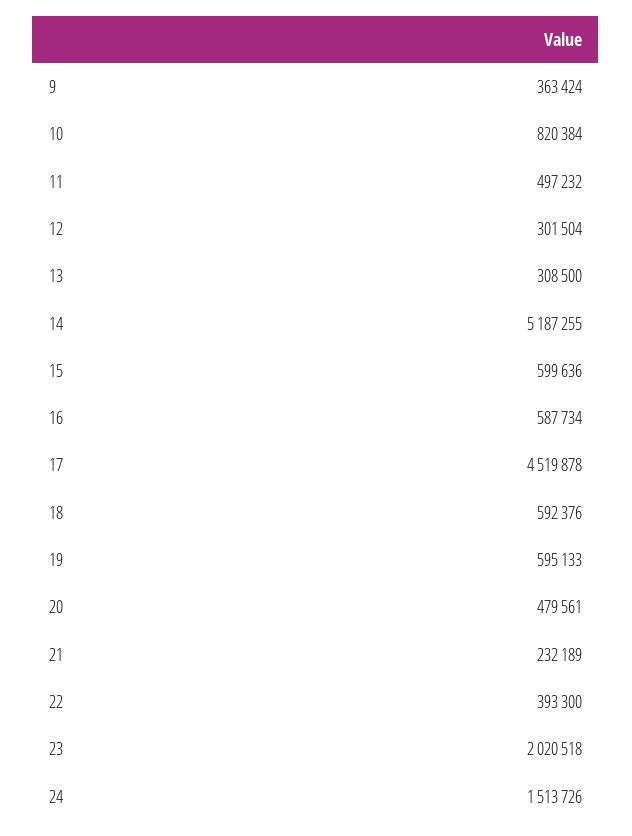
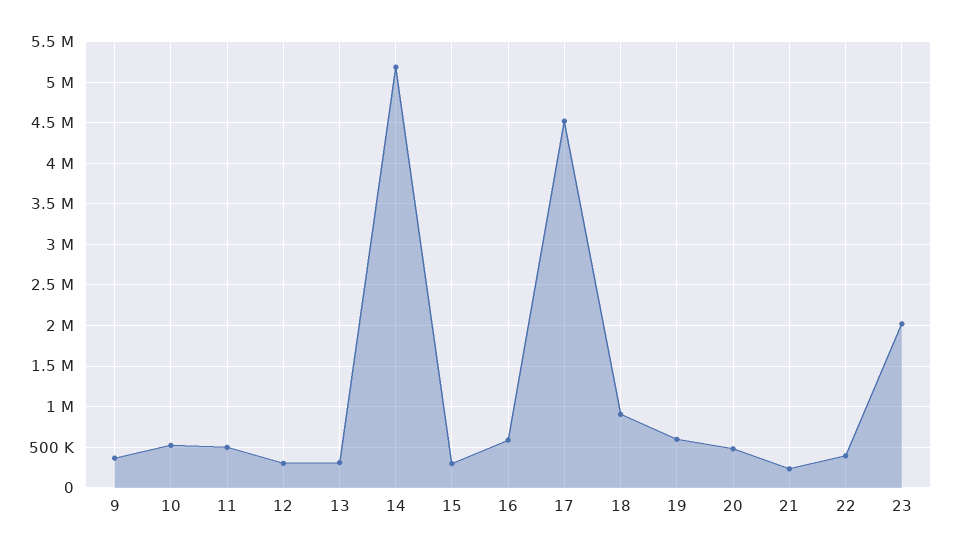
10: 820384 -> 500000
15: 599636 -> 300000
18: 592376 -> 900000
24: 1513726 -> none

